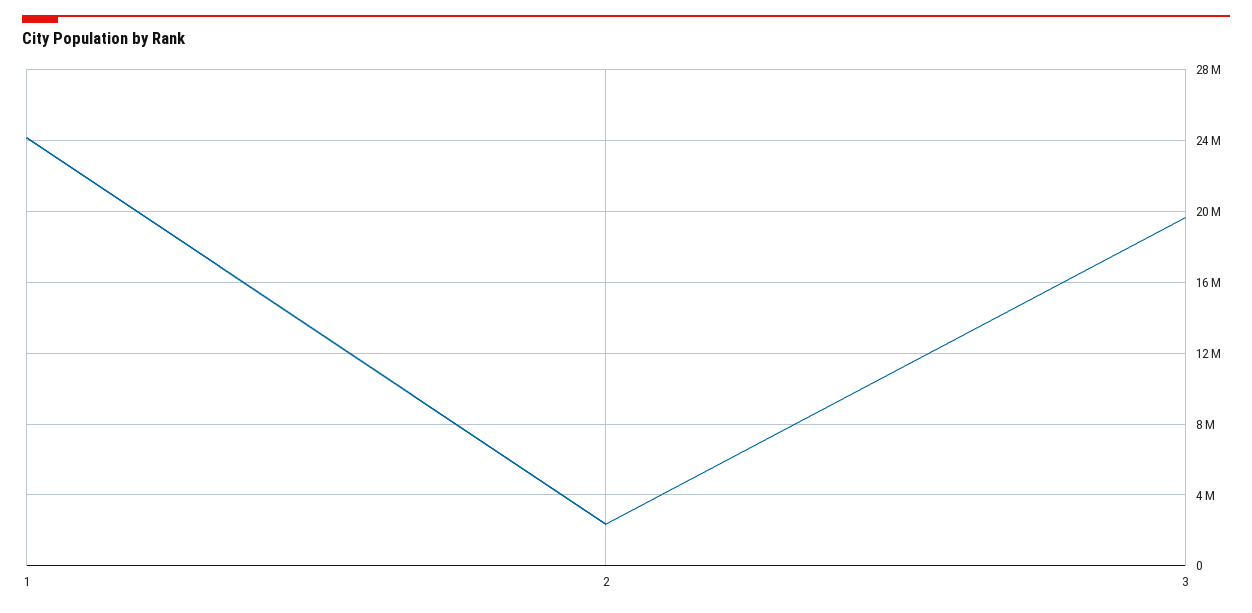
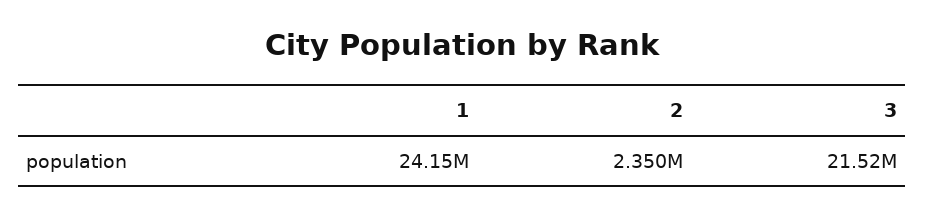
3: 19500000 -> 21520000

